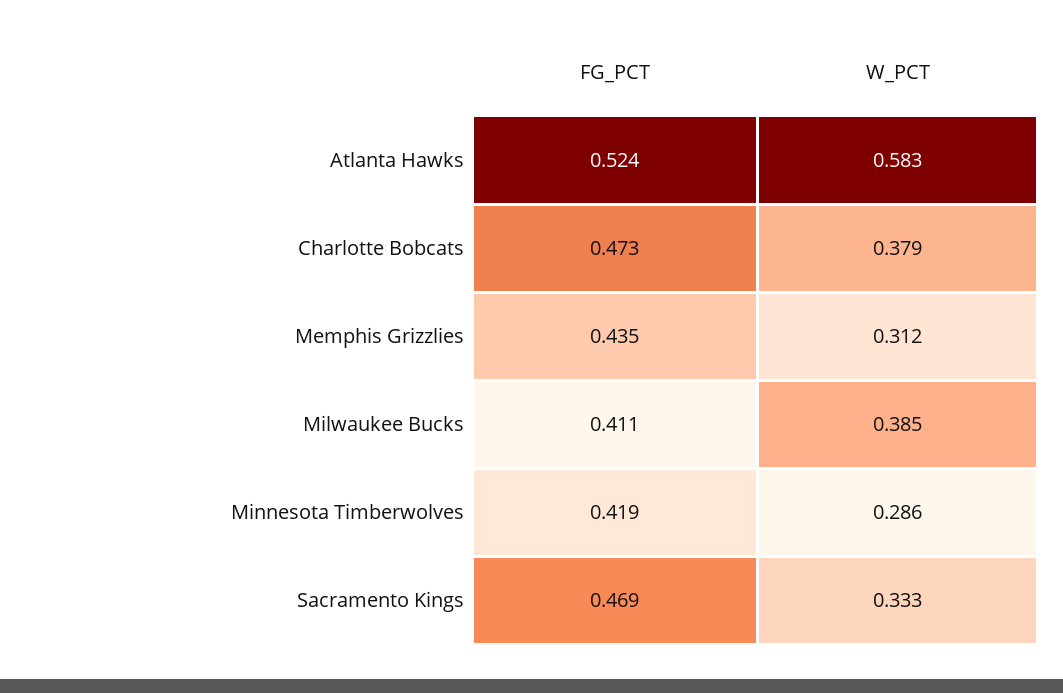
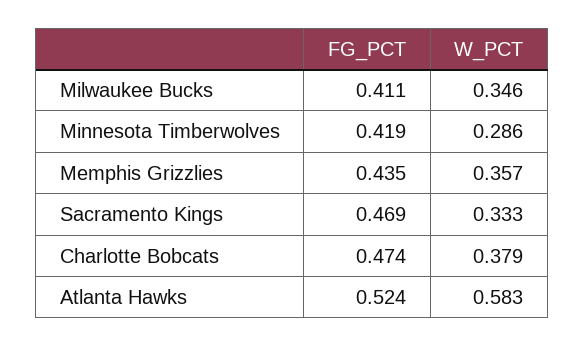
FG_PCT, Charlotte Bobcats: 0.473 -> 0.474
W_PCT, Memphis Grizzlies: 0.312 -> 0.357
W_PCT, Milwaukee Bucks: 0.385 -> 0.346

